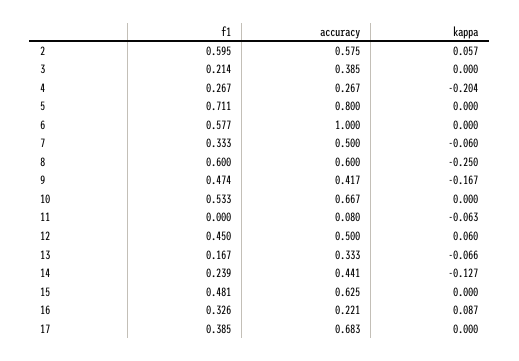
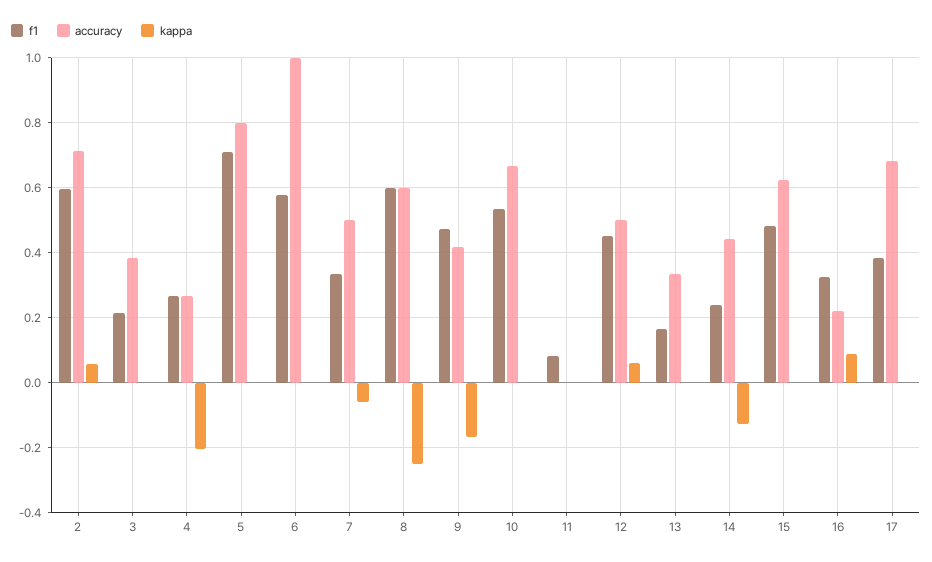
accuracy, 2: 0.575 -> 0.72
f1, 11: 0 -> 0.08
accuracy, 11: 0.08 -> 0
kappa, 11: -0.063 -> 0
kappa, 13: -0.066 -> 0

